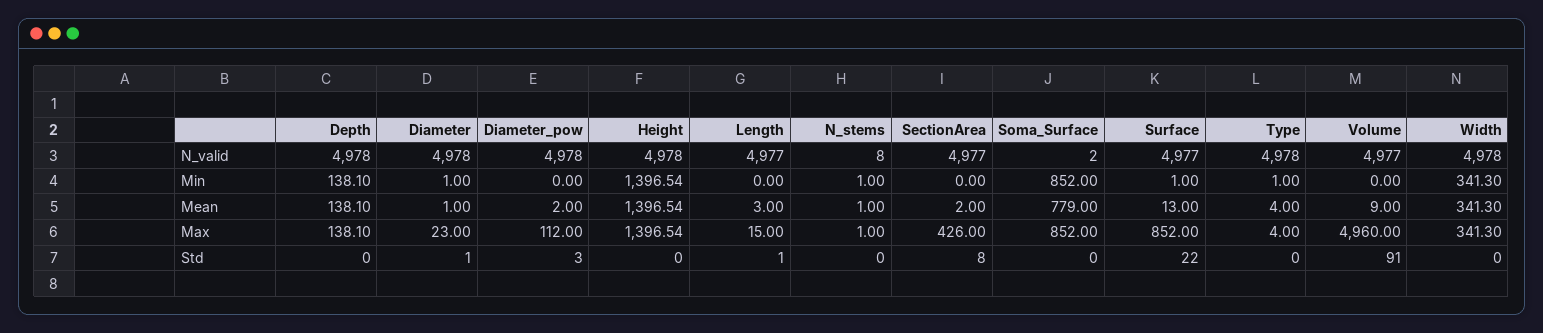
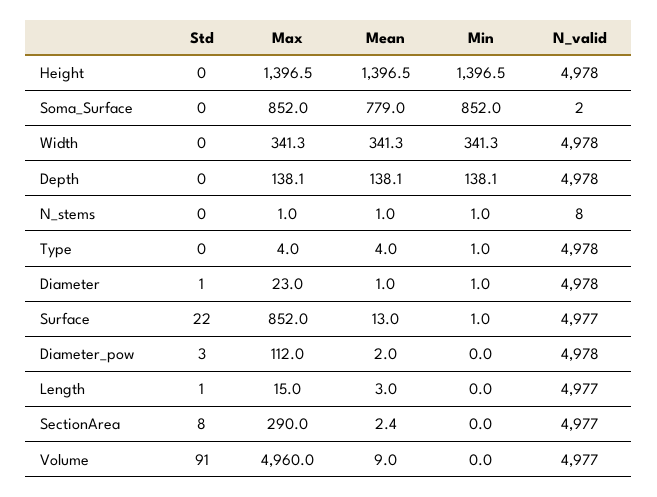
SectionArea, Mean: 2 -> 2.4
SectionArea, Max: 426 -> 290

